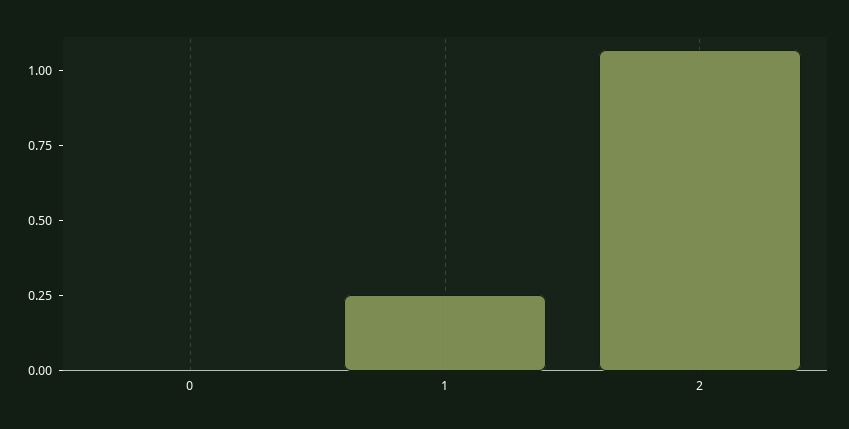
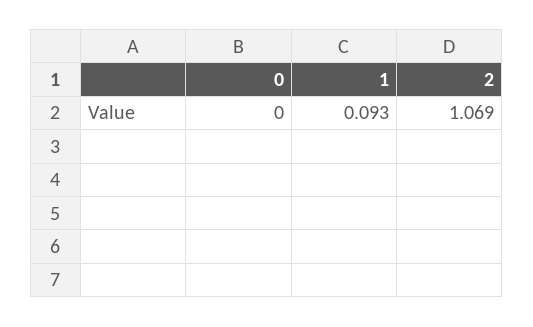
1: 0.25 -> 0.093

